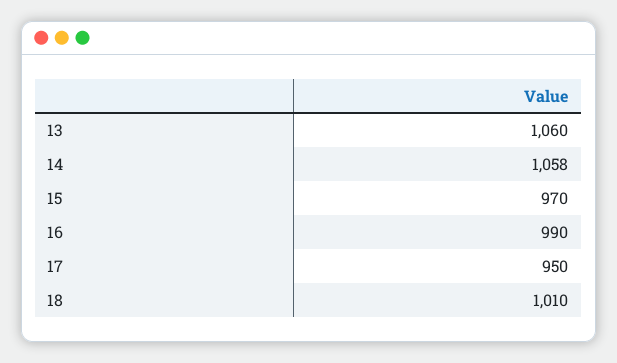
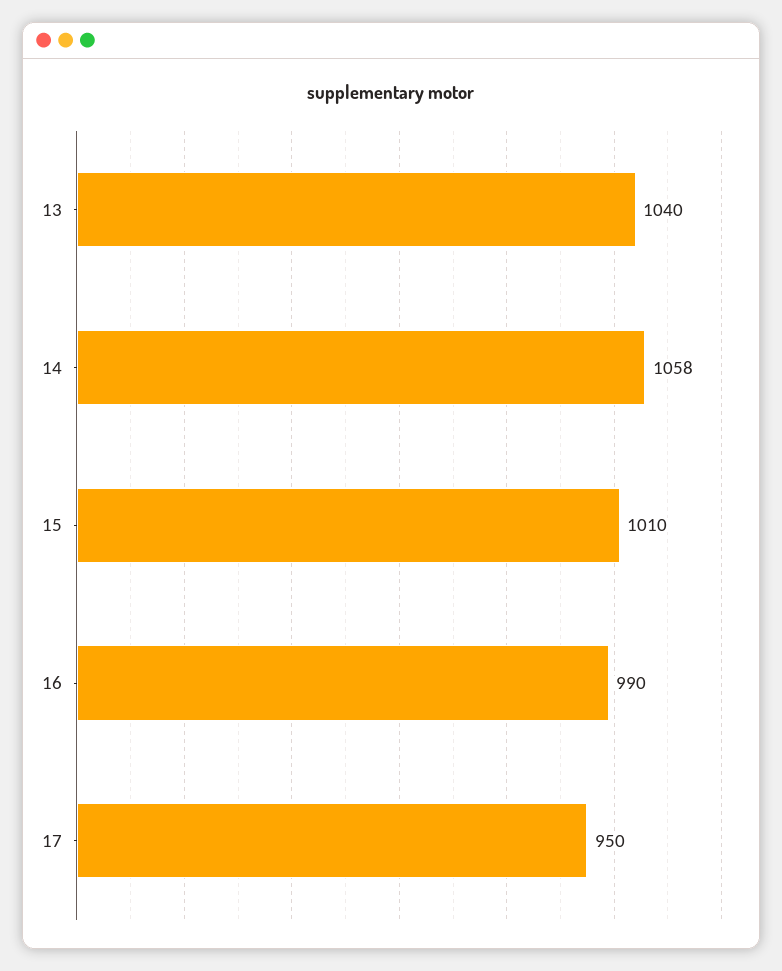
13: 1060 -> 1040
15: 970 -> 1010
18: 1010 -> none

